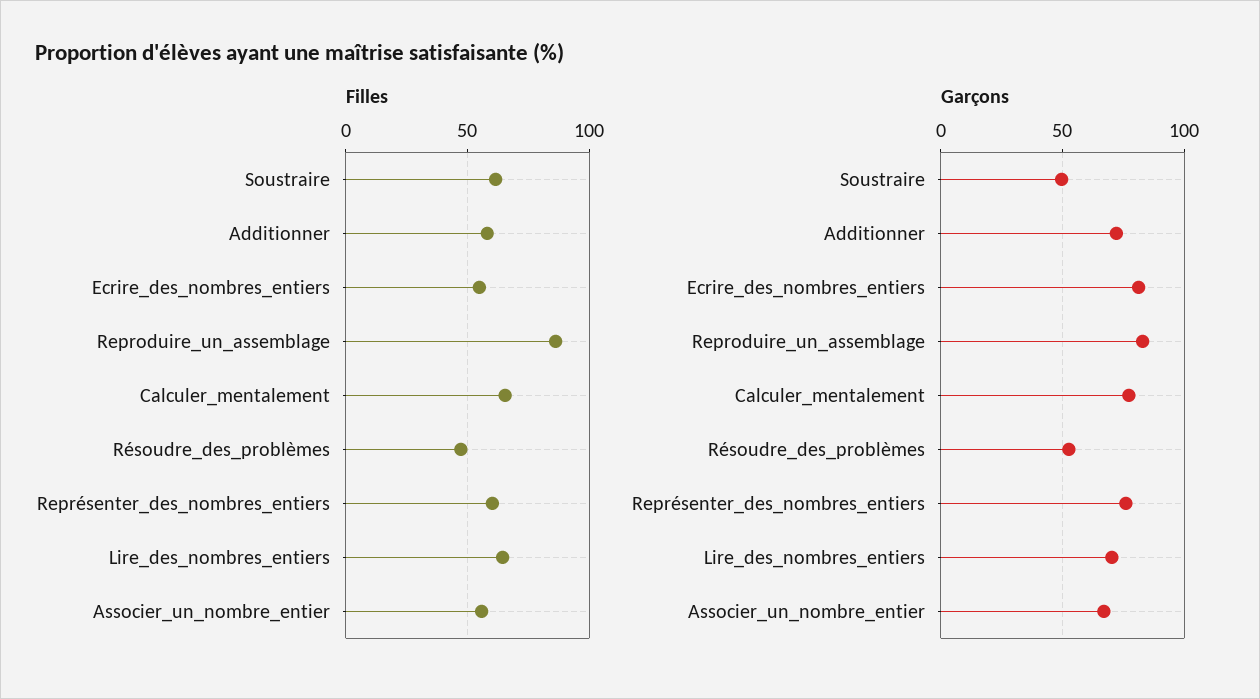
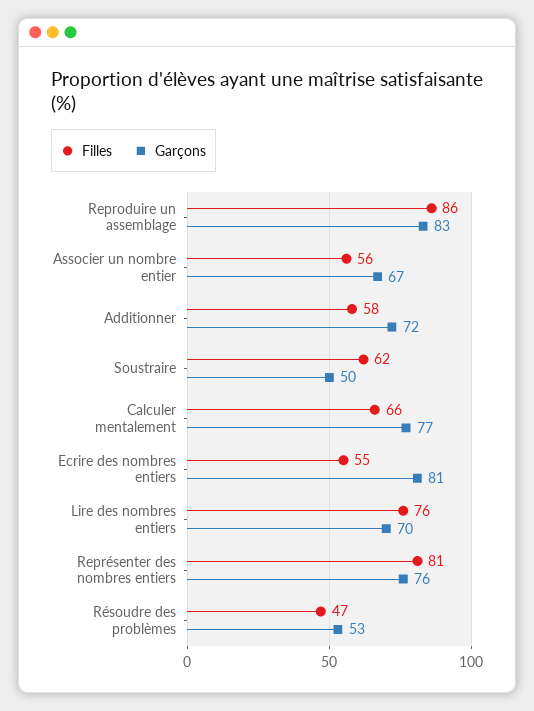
Filles, Représenter_des_nombres_entiers: 60 -> 81
Filles, Lire_des_nombres_entiers: 65 -> 76

